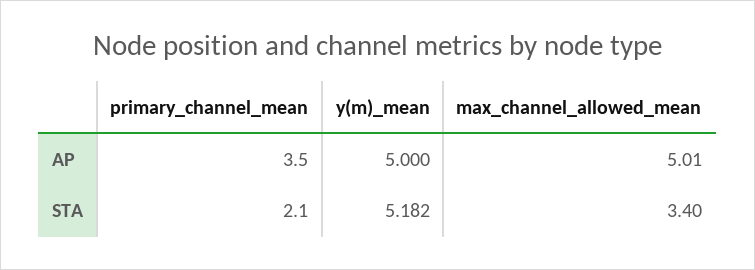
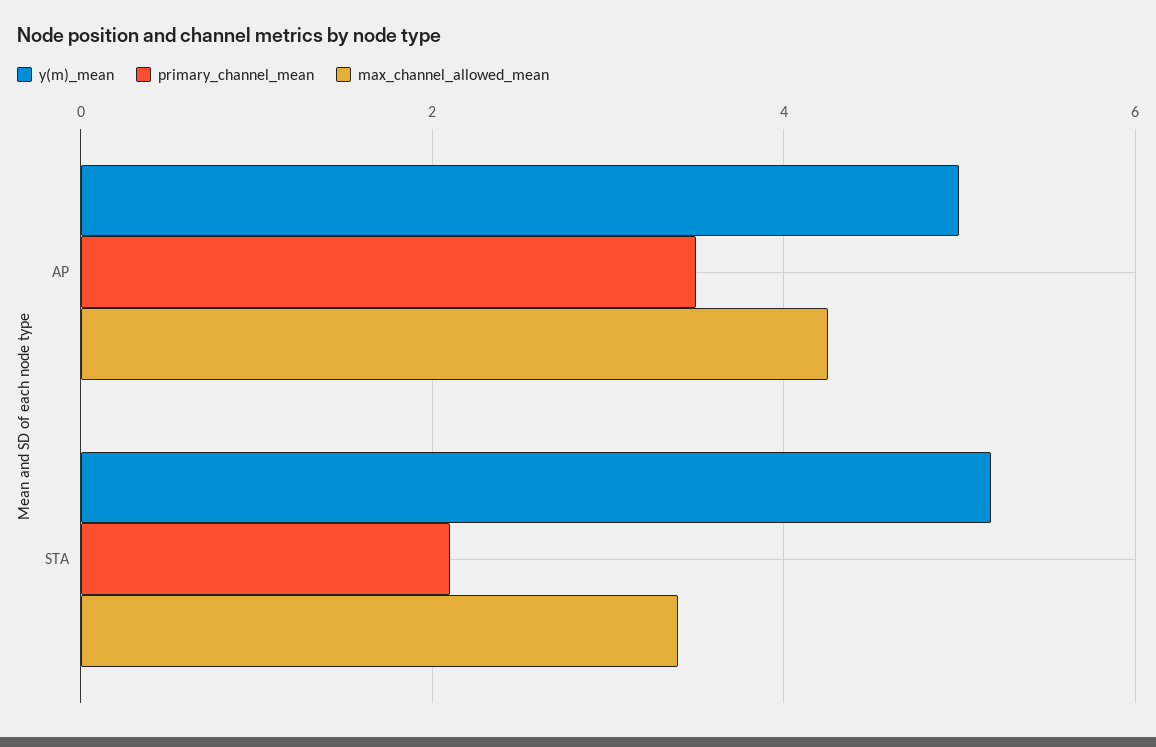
max_channel_allowed_mean, AP: 5.01 -> 4.2

